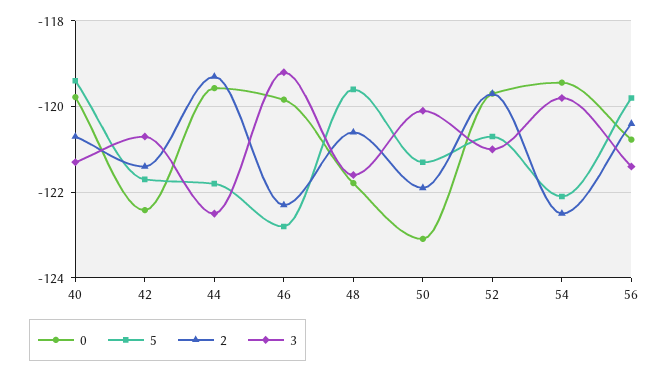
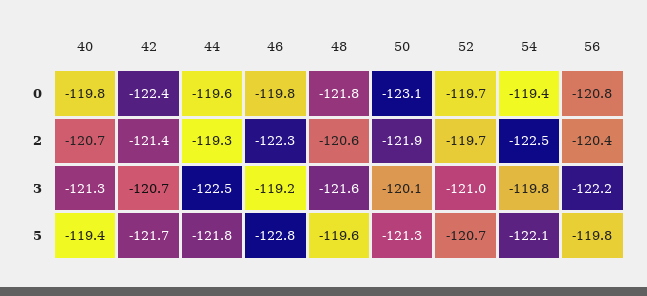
3, 56: -121.4 -> -122.2

